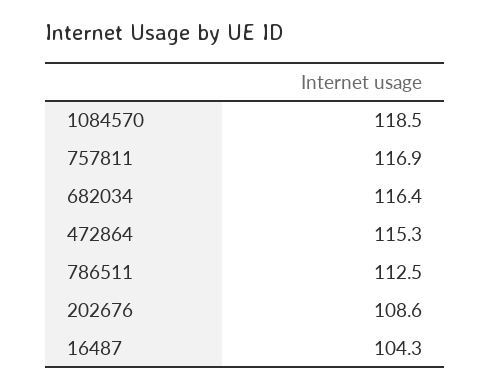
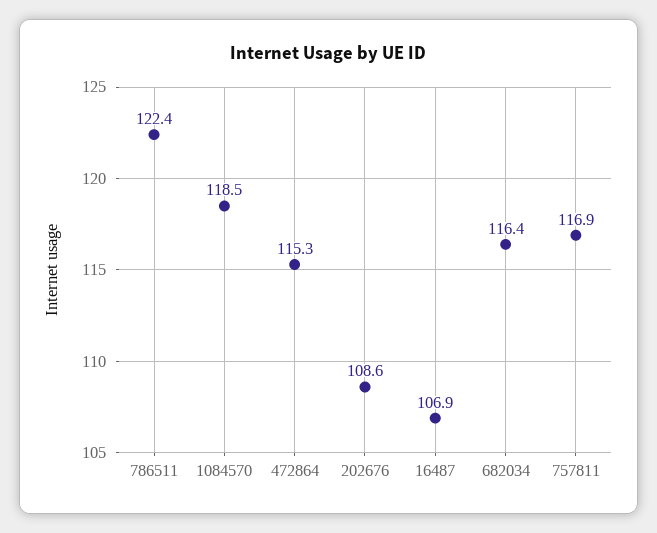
786511: 112.5 -> 122.4
16487: 104.3 -> 106.9

